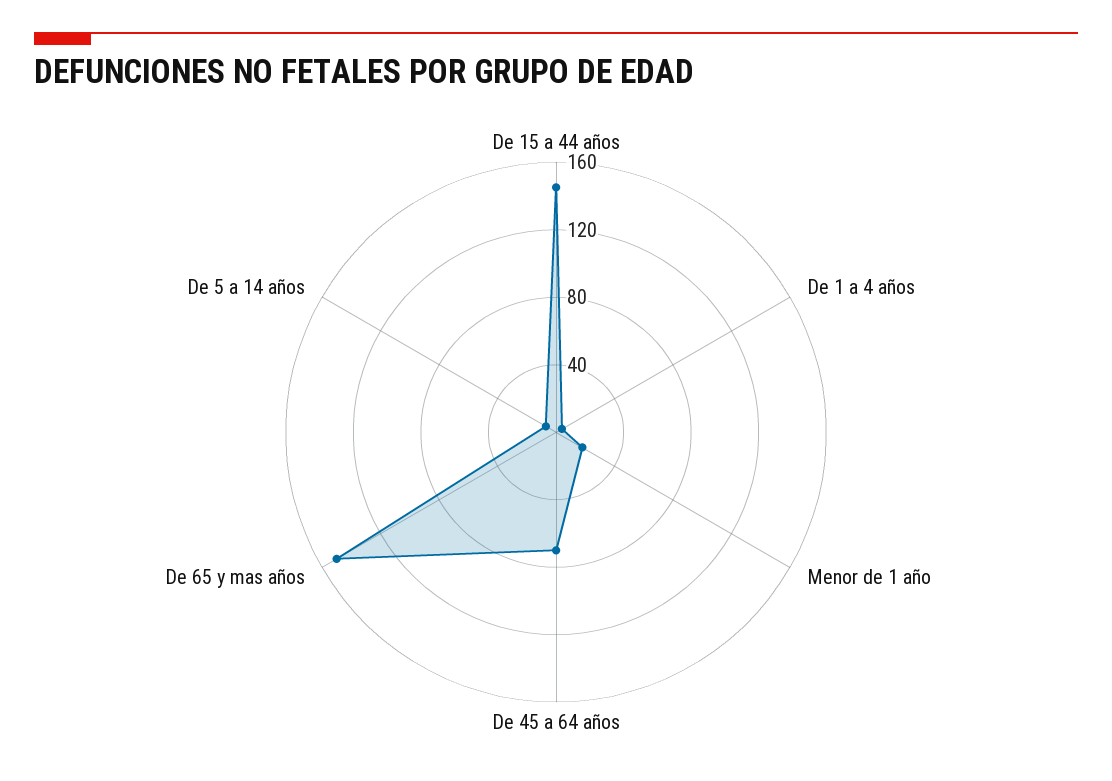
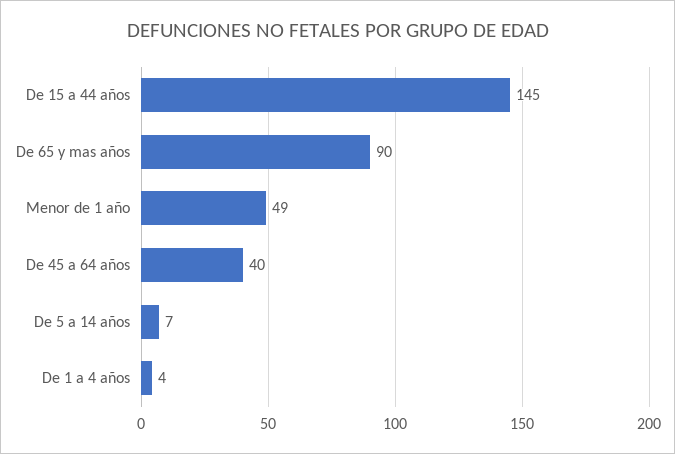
Menor de 1 año: 20 -> 49
De 45 a 64 años: 70 -> 40
De 65 y mas años: 150 -> 90

